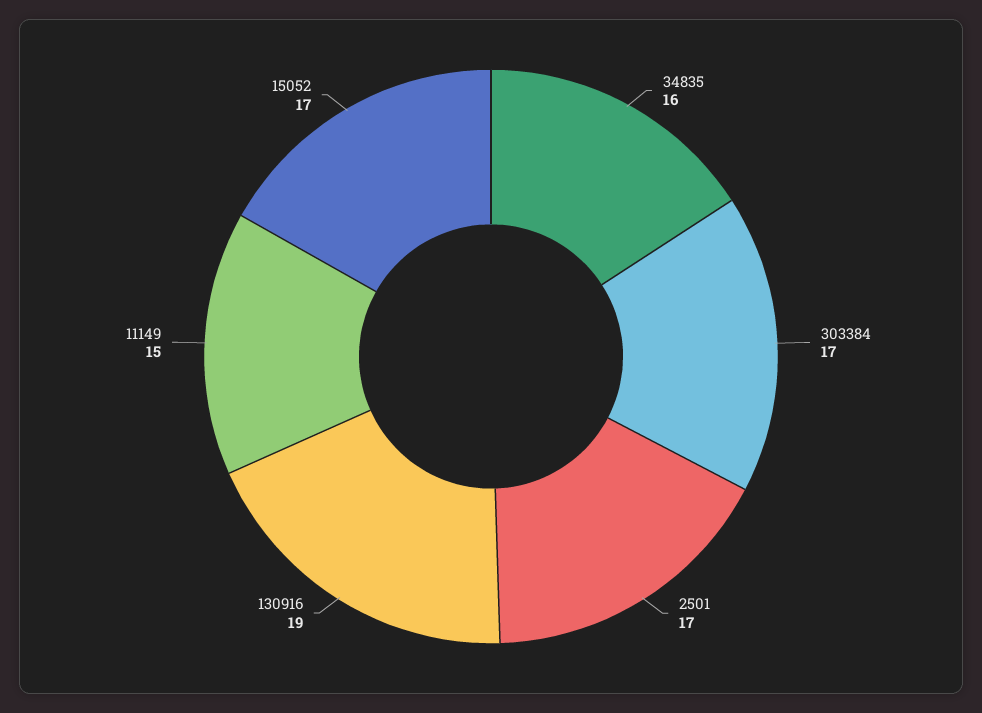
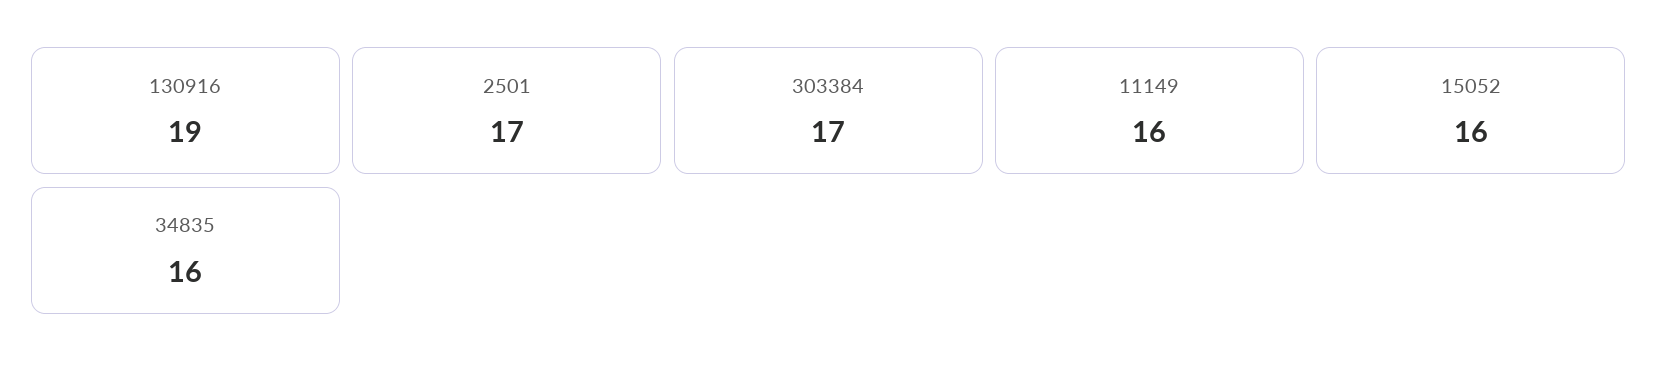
11149: 15 -> 16
15052: 17 -> 16

